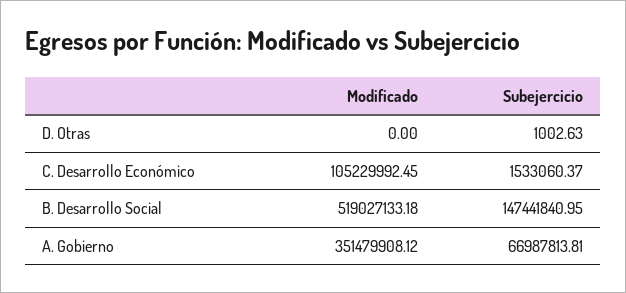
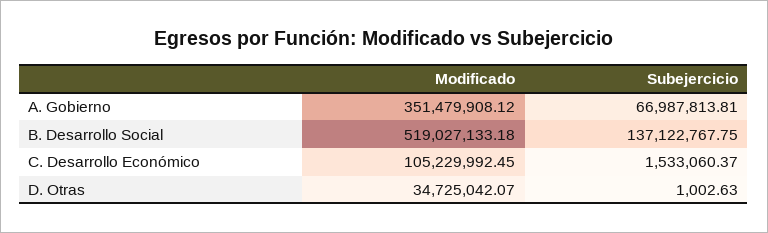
Modificado, D. Otras: 0 -> 34725042.07
Subejercicio, B. Desarrollo Social: 147441840.95 -> 137122767.75

